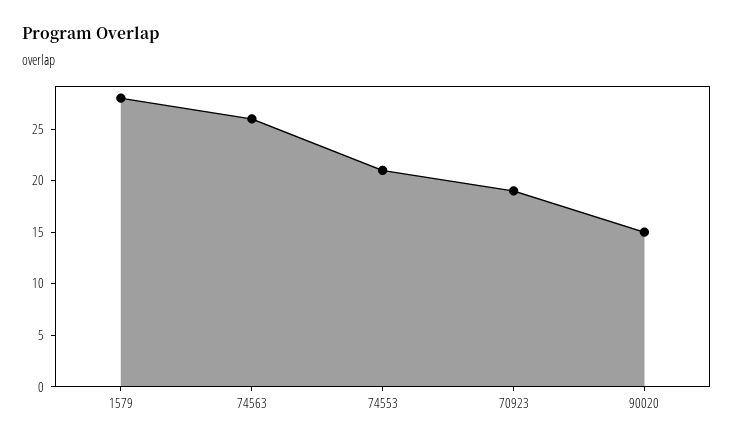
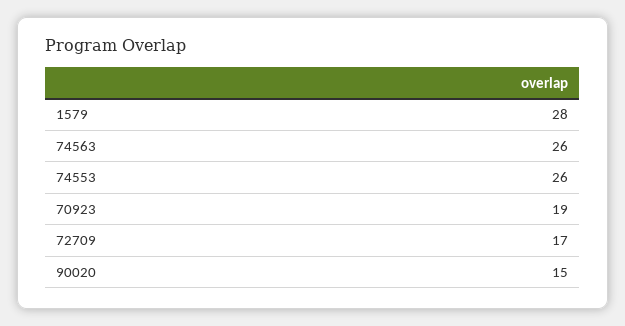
74553: 21 -> 26
72709: none -> 17

